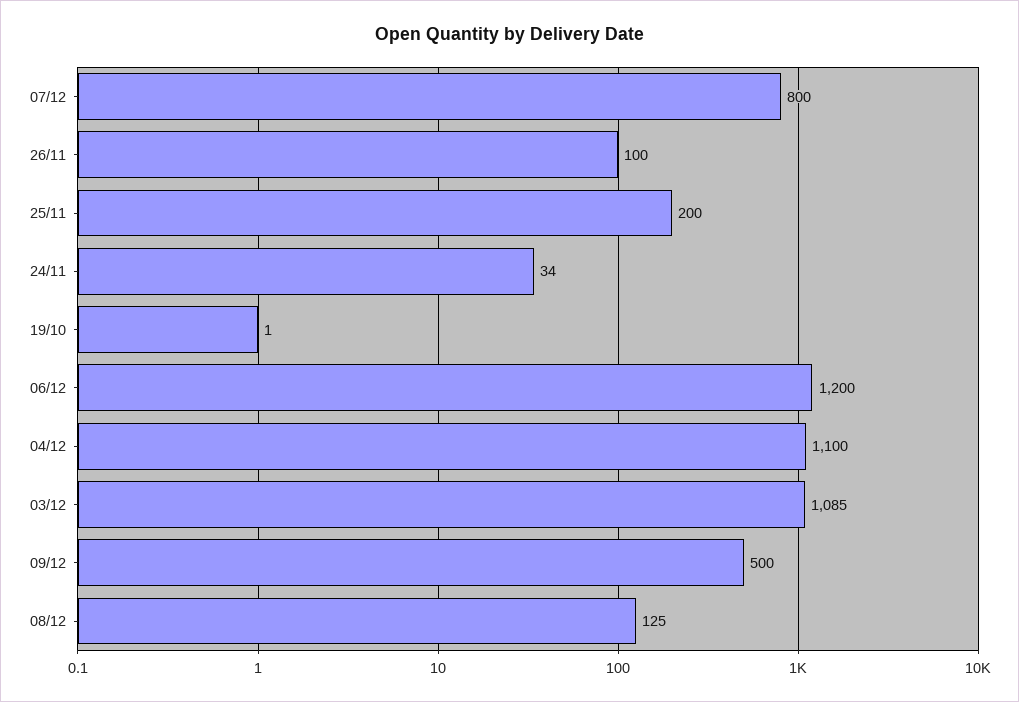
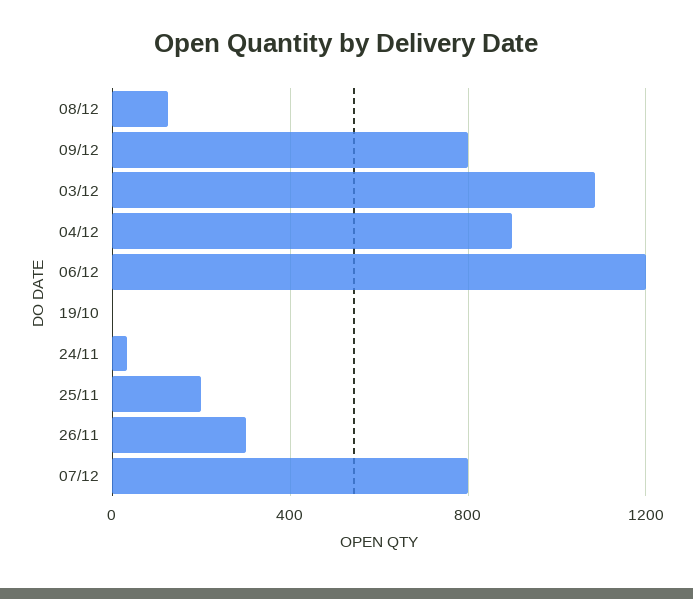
26/11: 100 -> 300
04/12: 1100 -> 900
09/12: 500 -> 800

